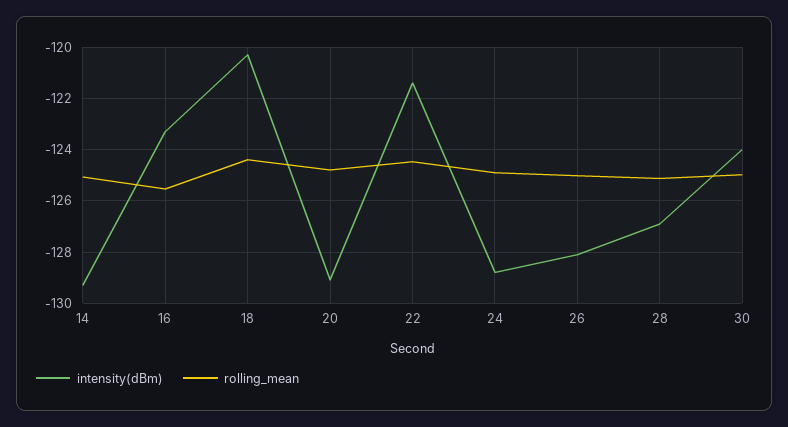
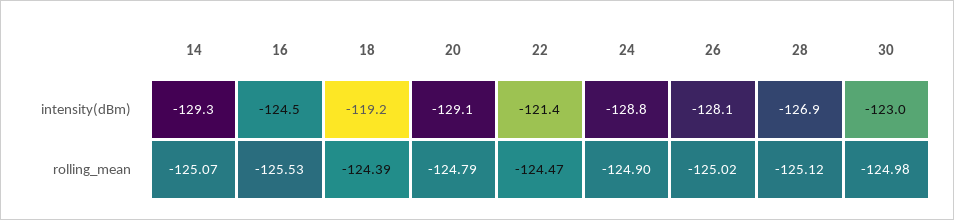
intensity(dBm), 16: -123.25 -> -124.5
intensity(dBm), 18: -120.25 -> -119.2
intensity(dBm), 30: -124 -> -123

